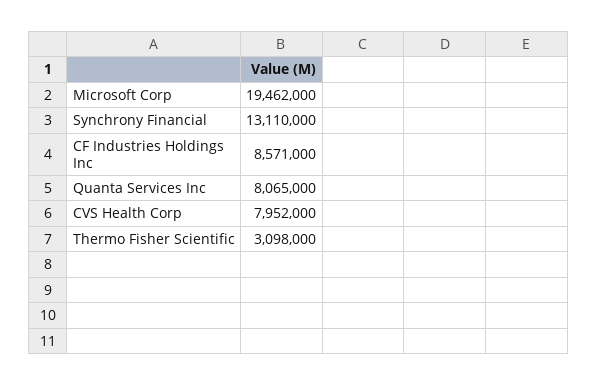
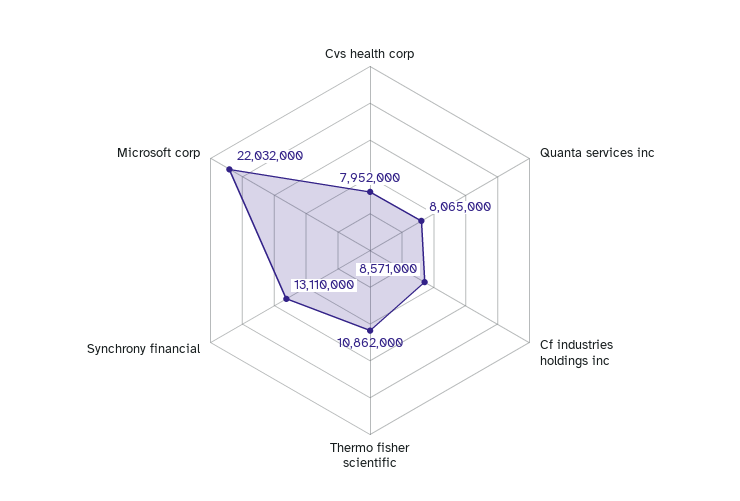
Microsoft Corp: 19462000 -> 22032000
Thermo Fisher Scientific: 3098000 -> 10862000

